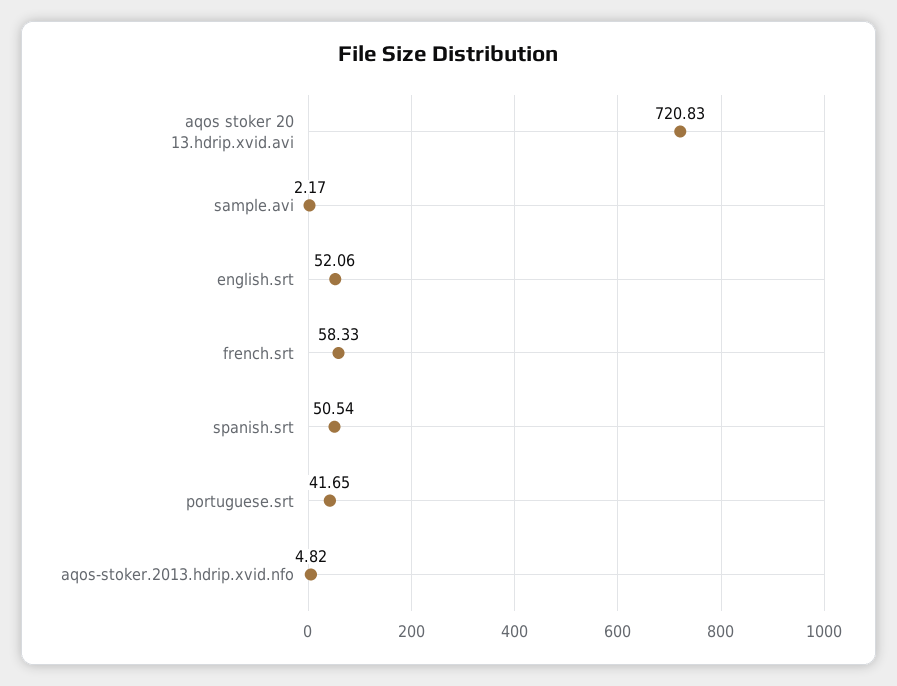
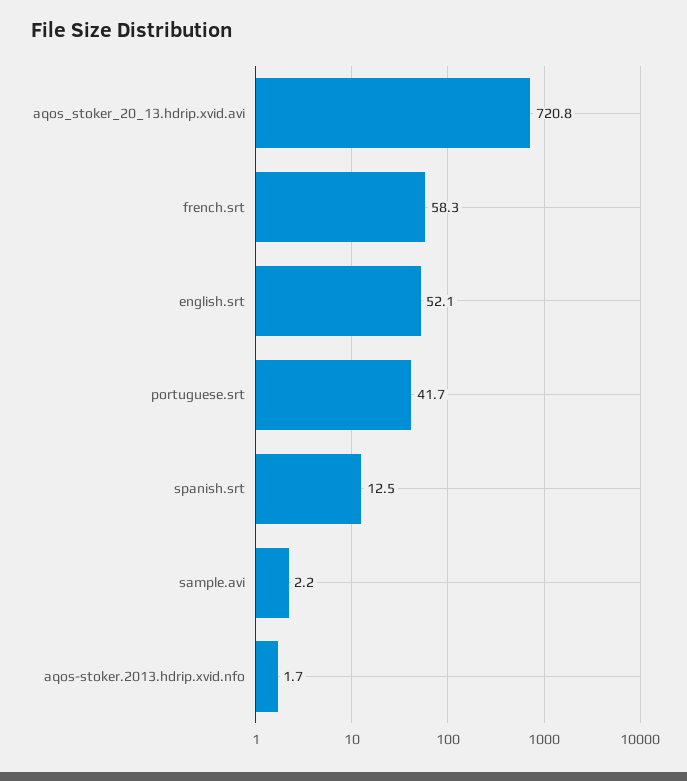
spanish.srt: 50.54 -> 12.5
aqos-stoker.2013.hdrip.xvid.nfo: 4.82 -> 1.7

